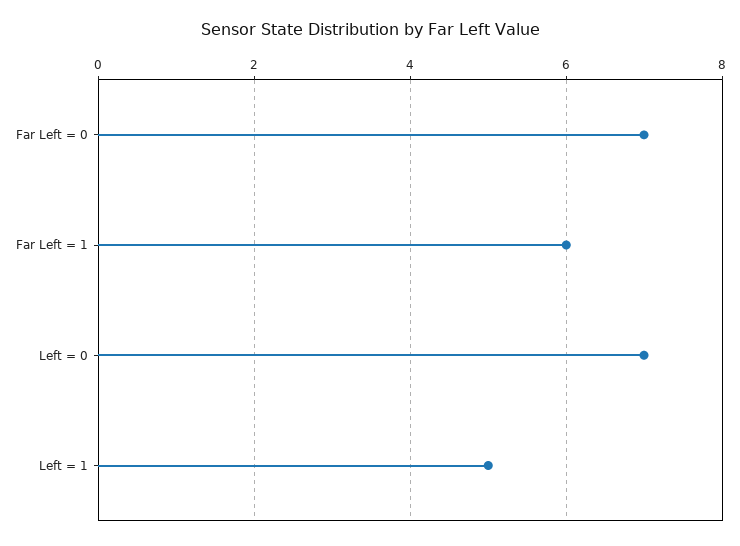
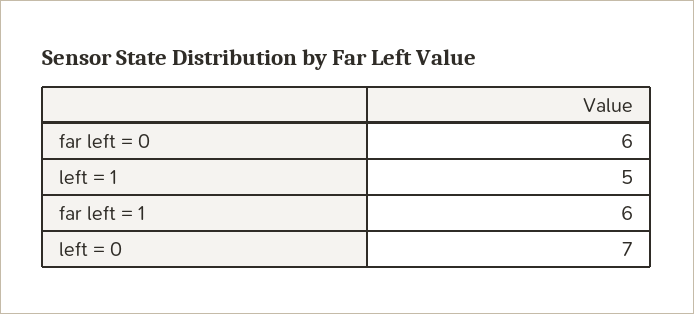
Far Left = 0: 7 -> 6

